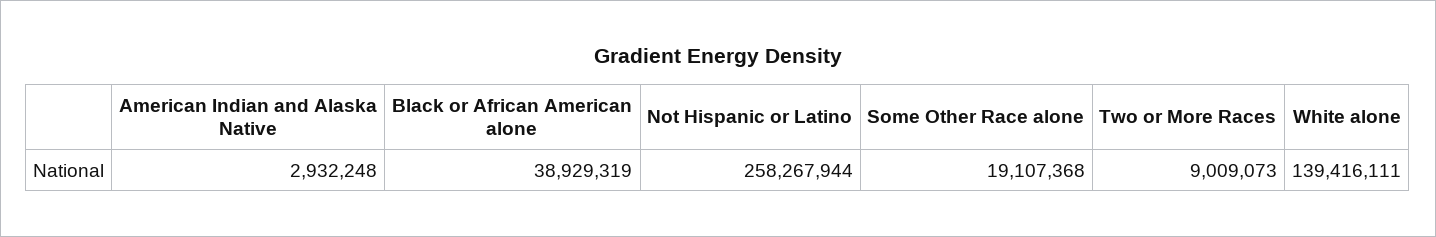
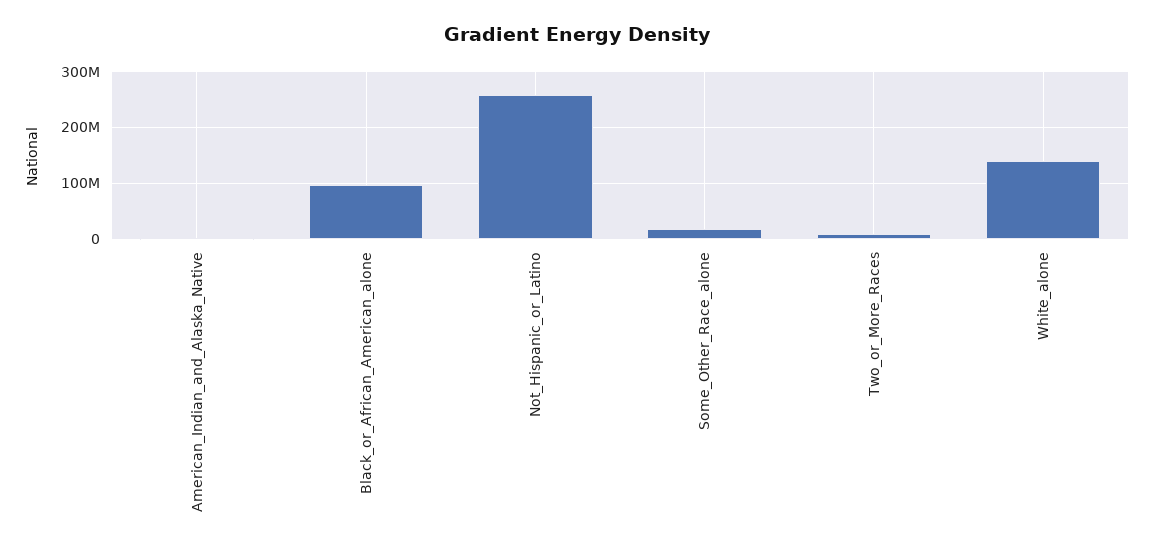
Black or African American alone: 38929319 -> 100000000

